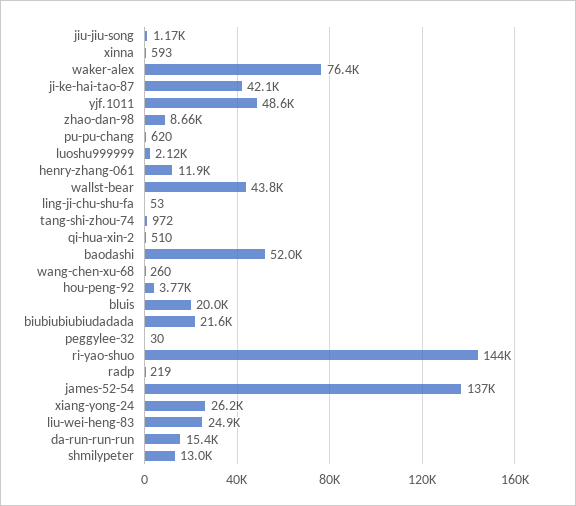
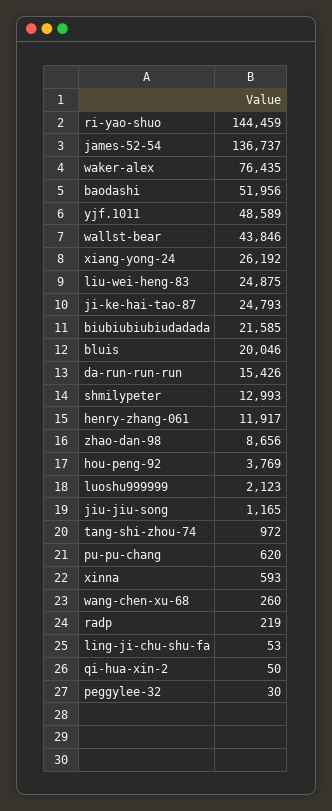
ji-ke-hai-tao-87: 42100 -> 24793
qi-hua-xin-2: 510 -> 50

